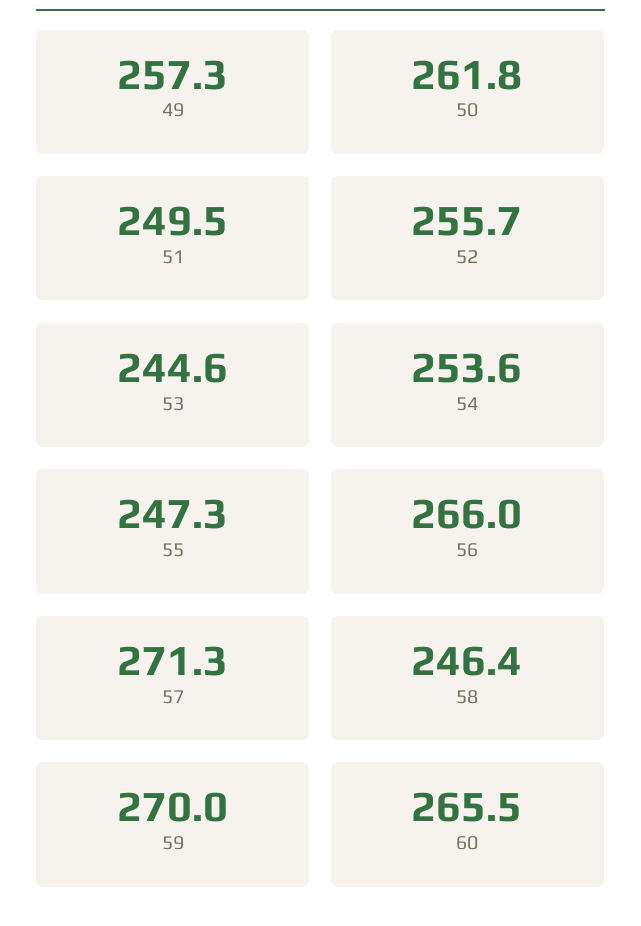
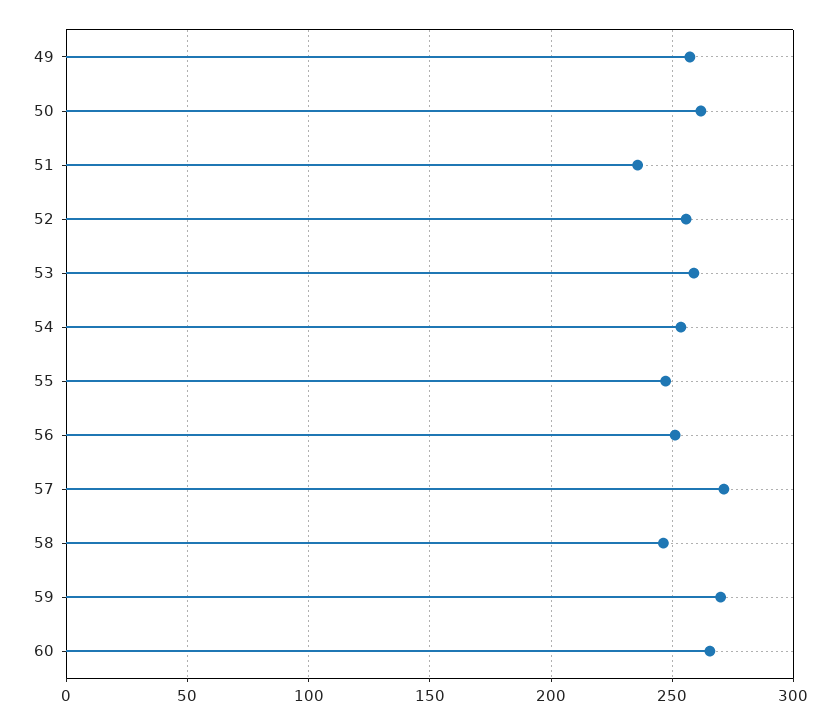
51: 249.5 -> 235
53: 244.6 -> 260
56: 266 -> 250

